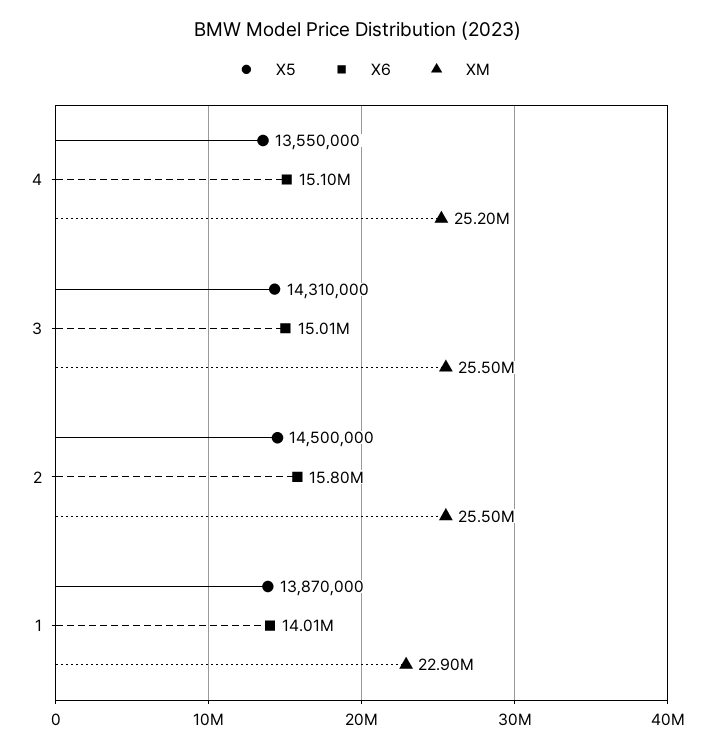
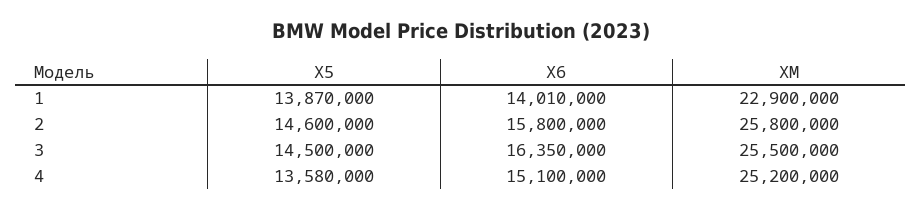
X5, 4: 13550000 -> 13580000
X5, 3: 14310000 -> 14500000
X6, 3: 15010000 -> 16350000
X5, 2: 14500000 -> 14600000
XM, 2: 25500000 -> 25800000

